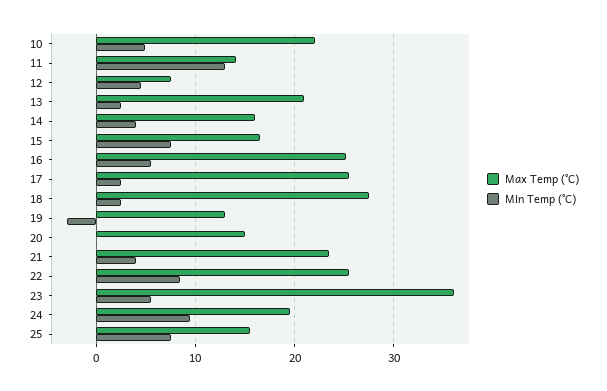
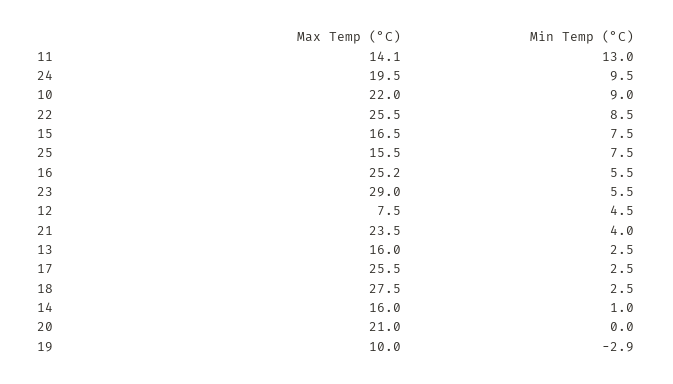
Min Temp (°C), 10: 5 -> 9
Max Temp (°C), 13: 21 -> 16
Min Temp (°C), 14: 4 -> 1
Max Temp (°C), 19: 13 -> 10
Max Temp (°C), 20: 15 -> 21
Max Temp (°C), 23: 36 -> 29

